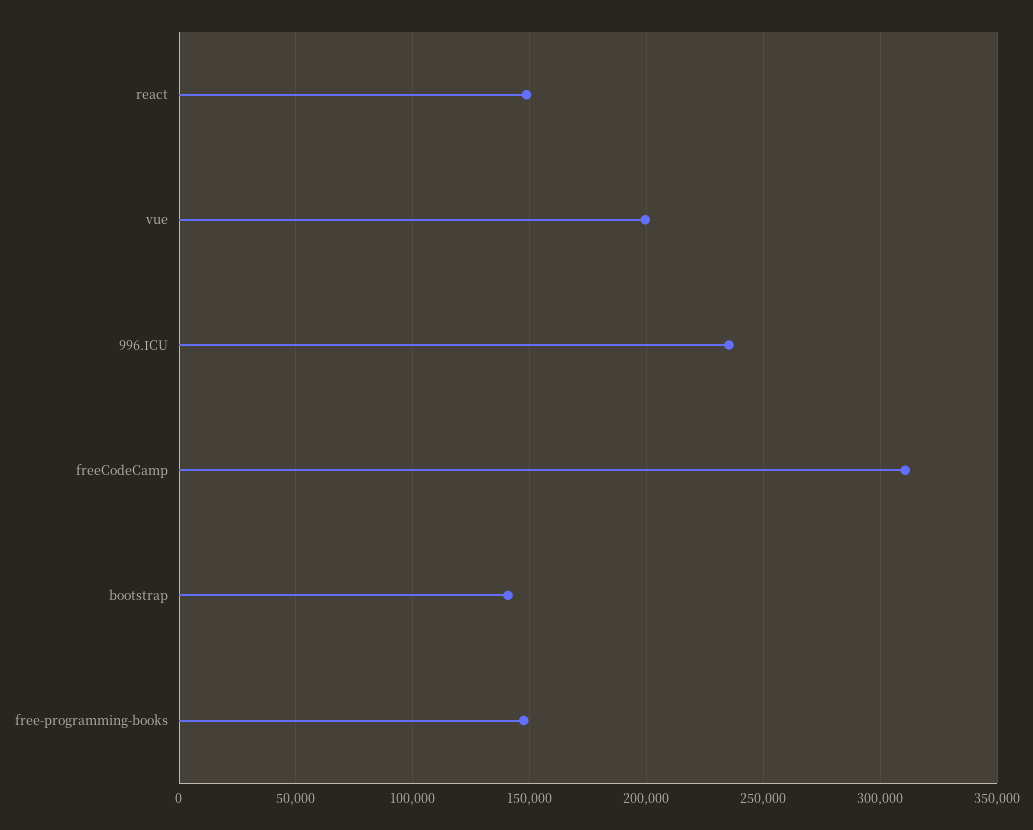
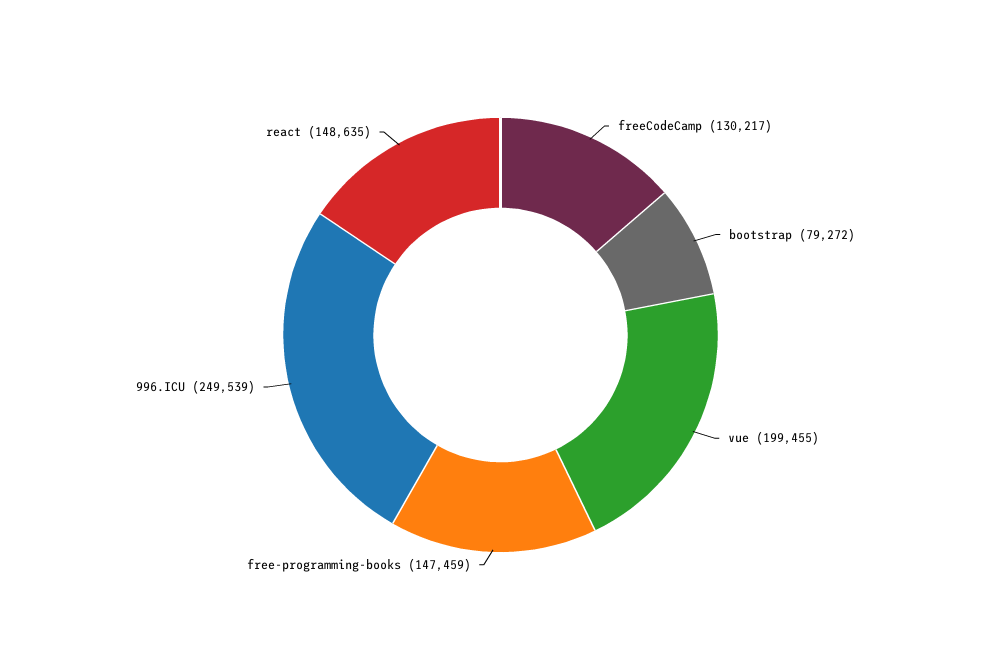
996.ICU: 235000 -> 249539
freeCodeCamp: 310000 -> 130217
bootstrap: 140000 -> 79272

